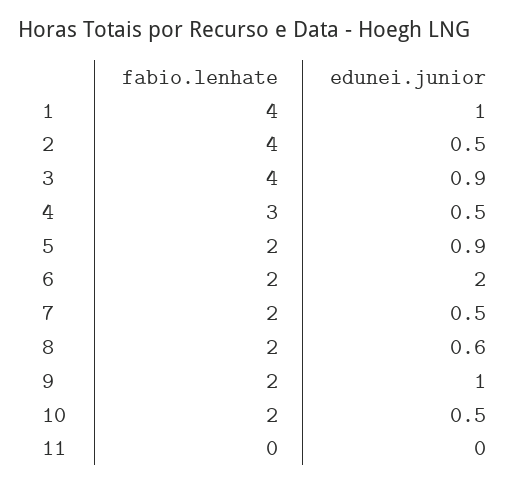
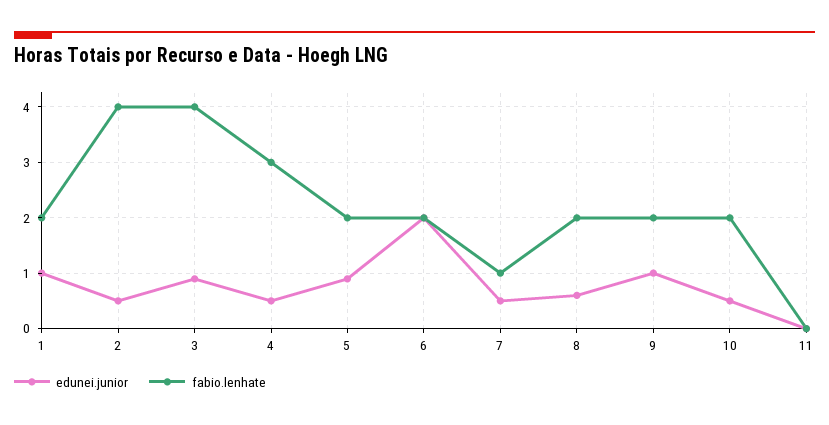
fabio.lenhate, 1: 4 -> 2
fabio.lenhate, 7: 2 -> 1

